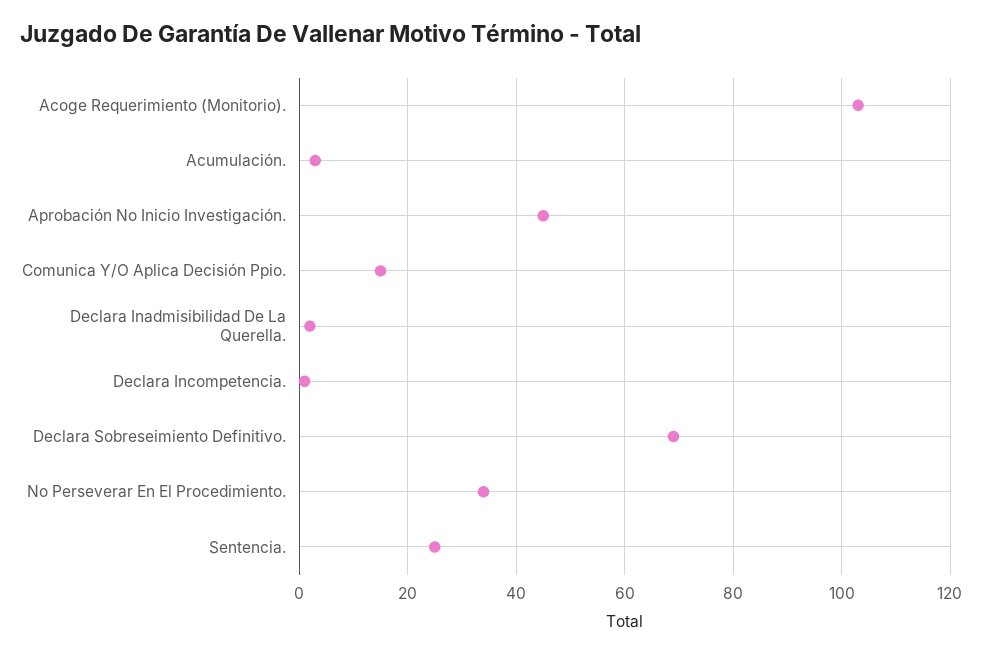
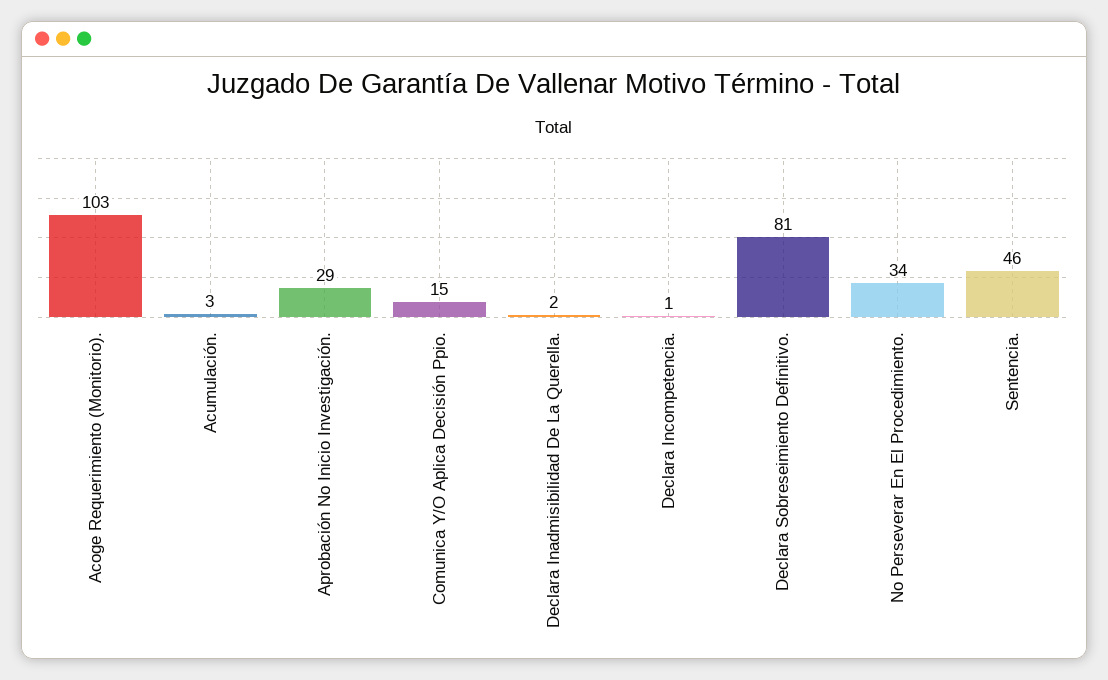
Aprobación No Inicio Investigación.: 45 -> 29
Declara Sobreseimiento Definitivo.: 70 -> 81
Sentencia.: 25 -> 46

